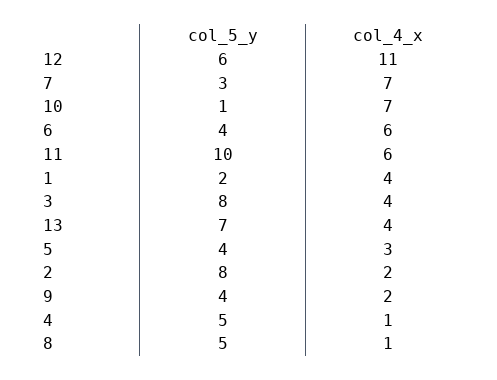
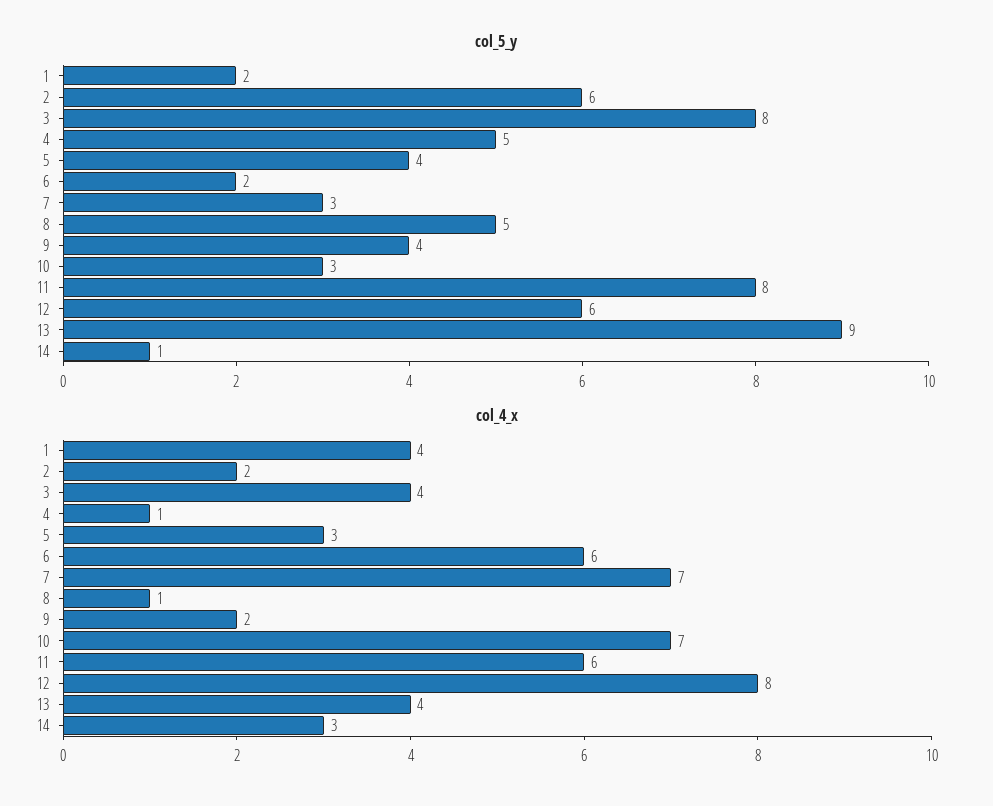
col_4_x, 12: 11 -> 8
col_5_y, 10: 1 -> 3
col_5_y, 6: 4 -> 2
col_5_y, 11: 10 -> 8
col_5_y, 13: 7 -> 9
col_5_y, 2: 8 -> 6
col_5_y, 14: none -> 1
col_4_x, 14: none -> 3

